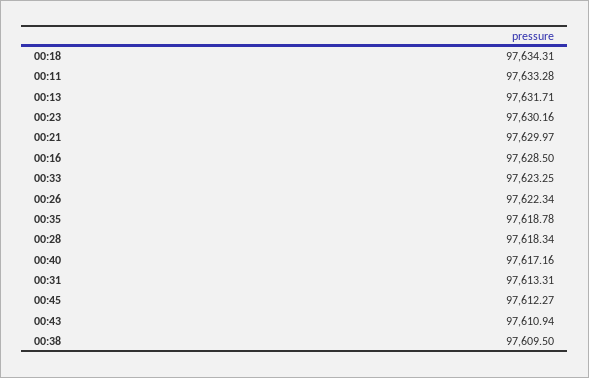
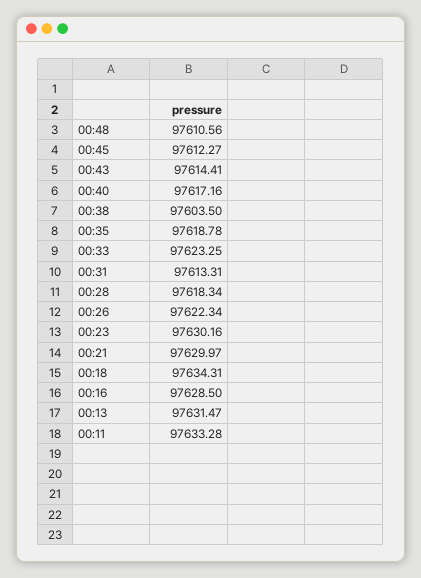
00:13: 97631.71 -> 97631.47
00:43: 97610.94 -> 97614.41
00:38: 97609.5 -> 97603.5
00:48: none -> 97610.56

